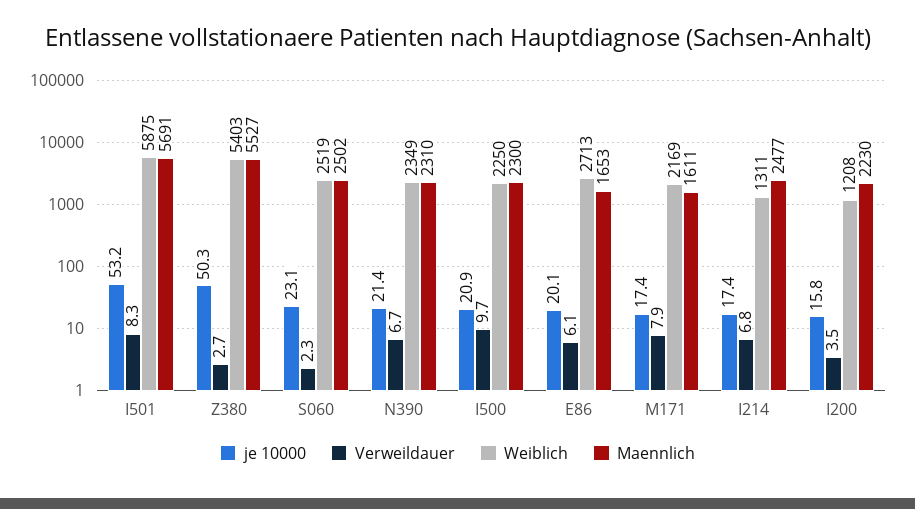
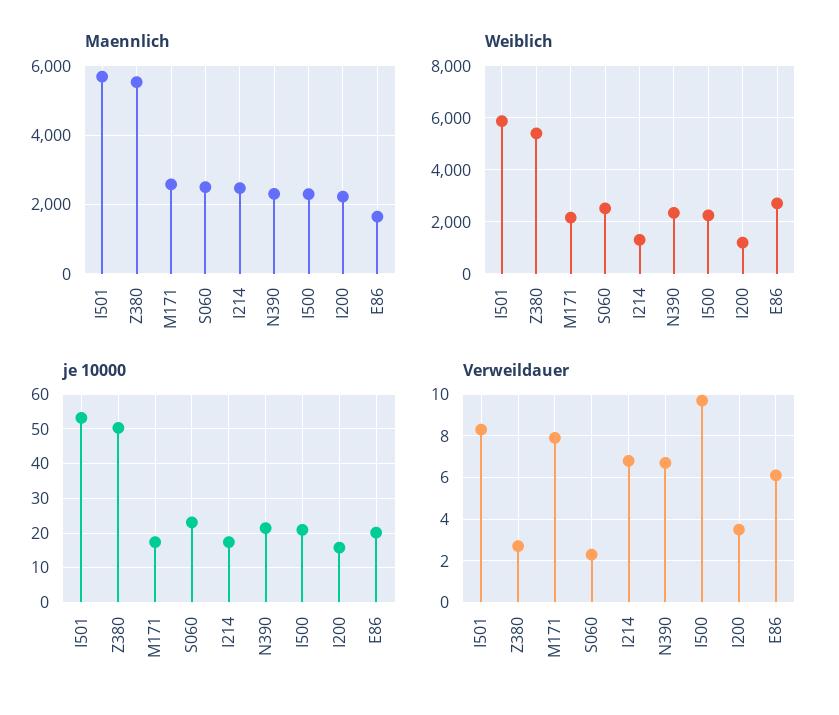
Maennlich, M171: 1611 -> 2600

